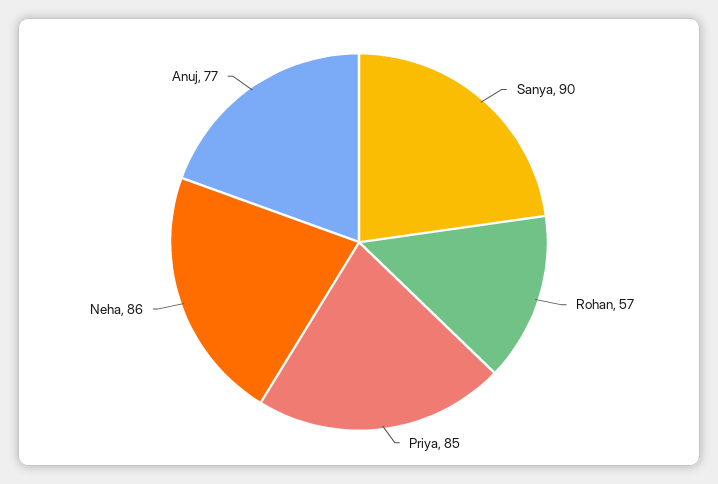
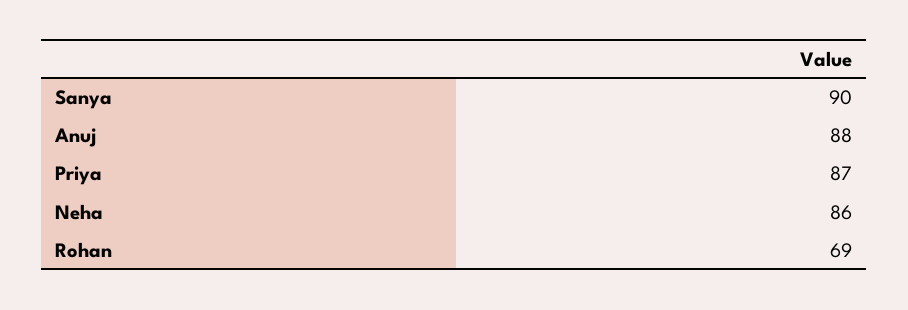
Rohan: 57 -> 69
Priya: 85 -> 87
Anuj: 77 -> 88

